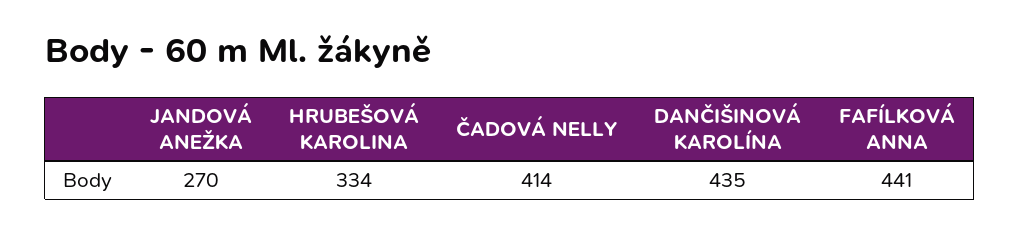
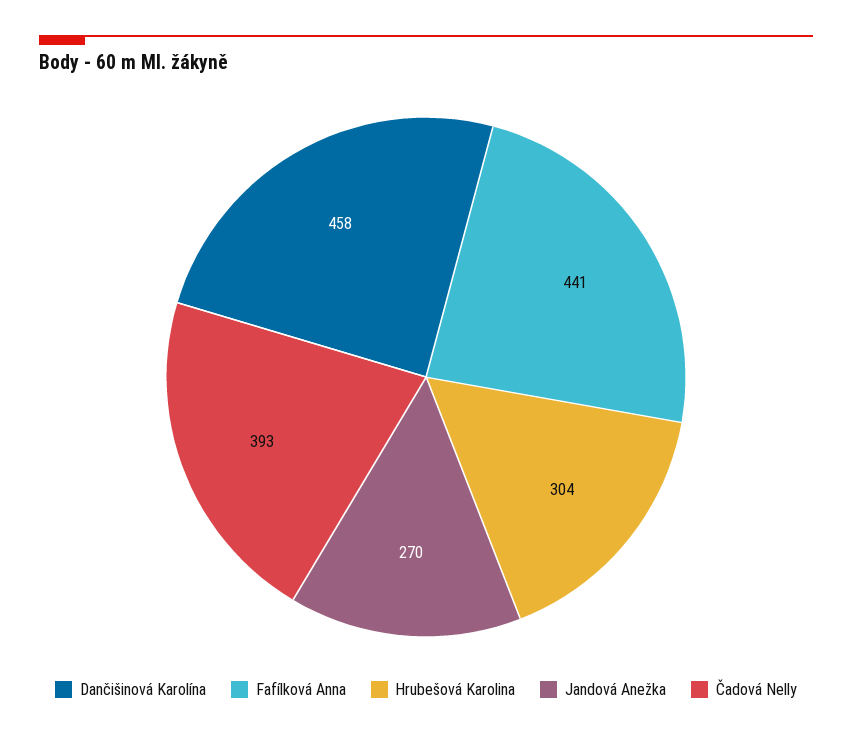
HRUBEŠOVÁ KAROLINA: 334 -> 304
ČADOVÁ NELLY: 414 -> 393
DANČIŠINOVÁ KAROLÍNA: 435 -> 458

